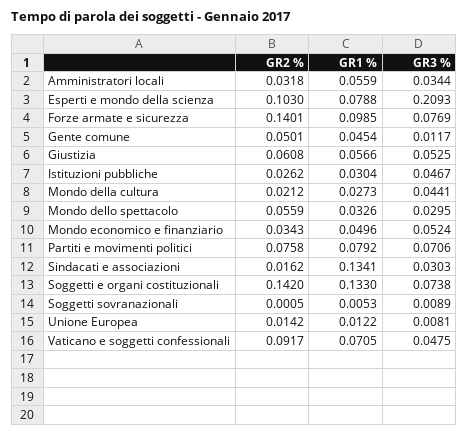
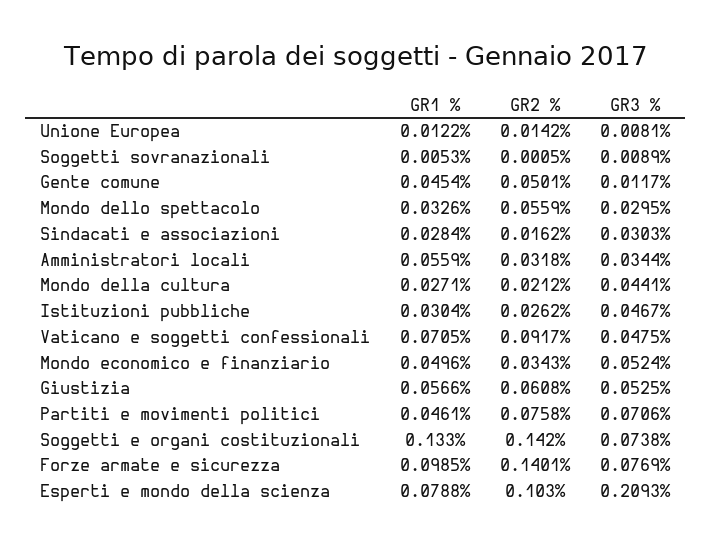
GR1 %, Mondo della cultura: 0.0273 -> 0.0271
GR1 %, Partiti e movimenti politici: 0.0792 -> 0.0461
GR1 %, Sindacati e associazioni: 0.1341 -> 0.0284

